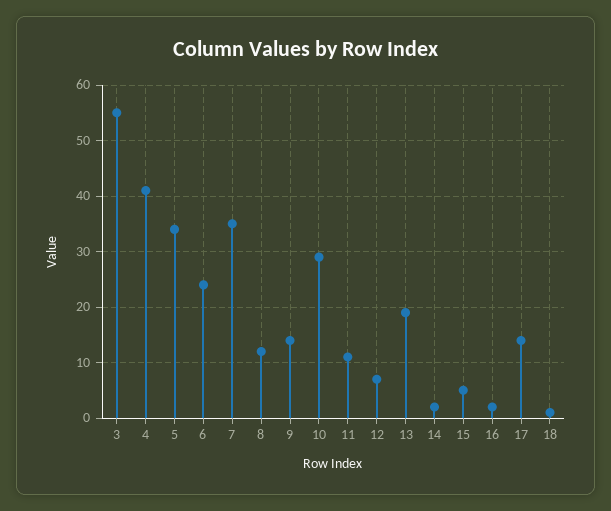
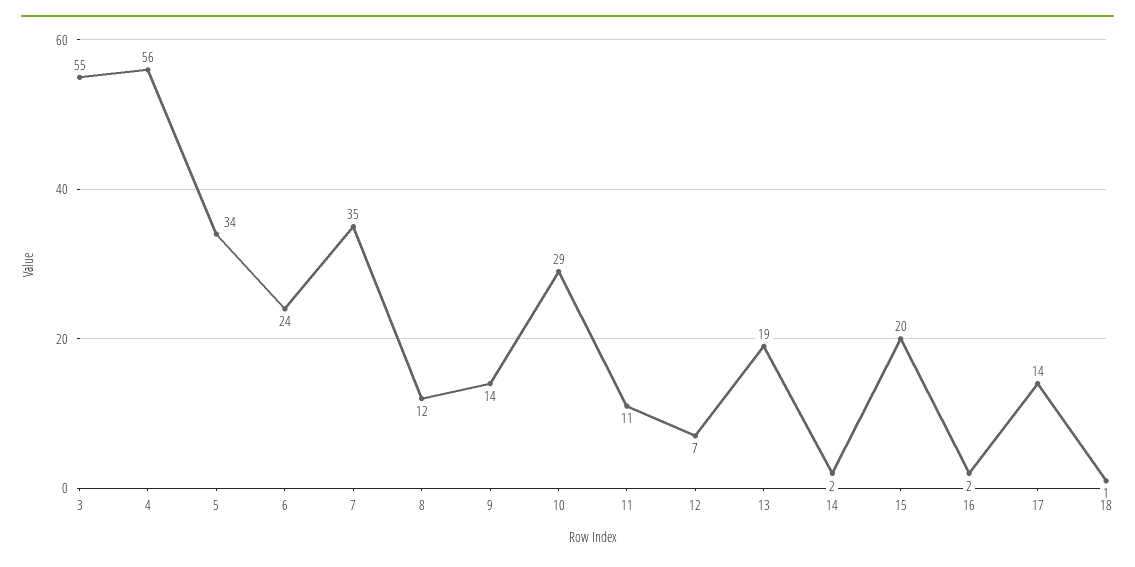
4: 40 -> 56
15: 5 -> 20

